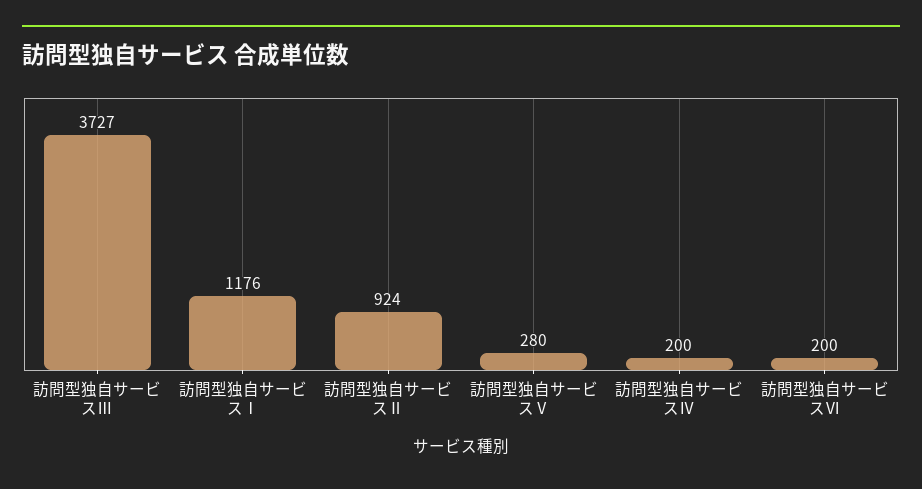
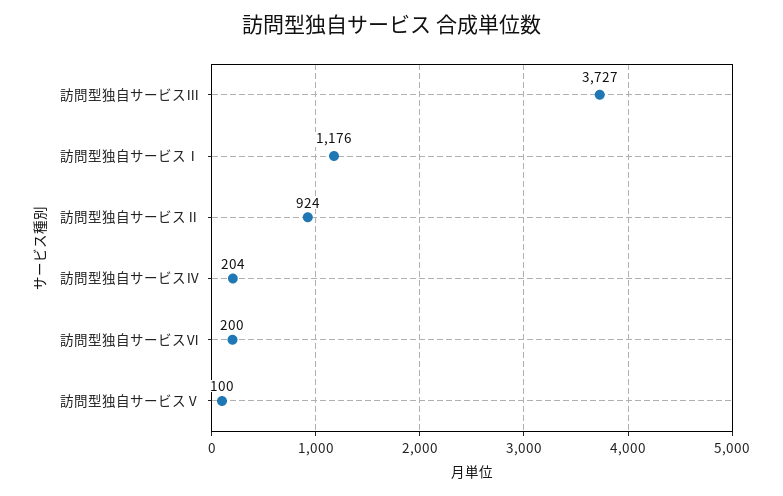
訪問型独自サービスⅤ: 280 -> 100
訪問型独自サービスⅣ: 200 -> 204

